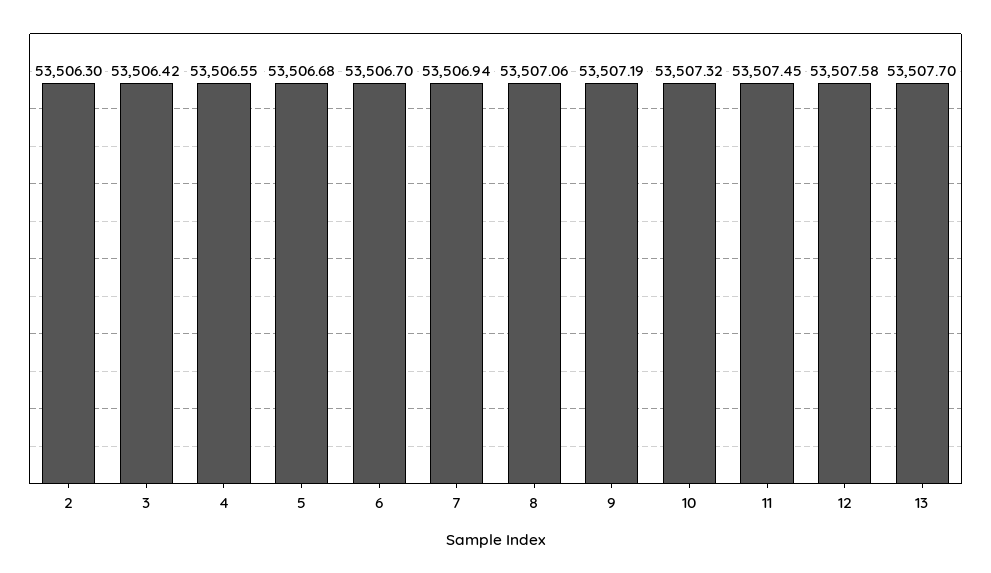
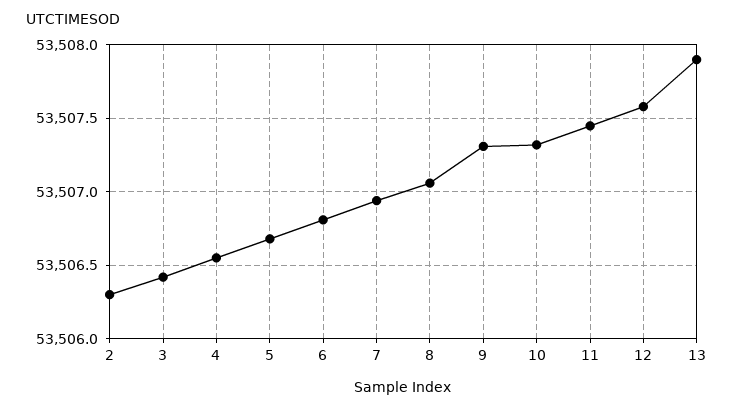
6: 53506.7 -> 53506.8
9: 53507.19 -> 53507.3
13: 53507.7 -> 53507.9

